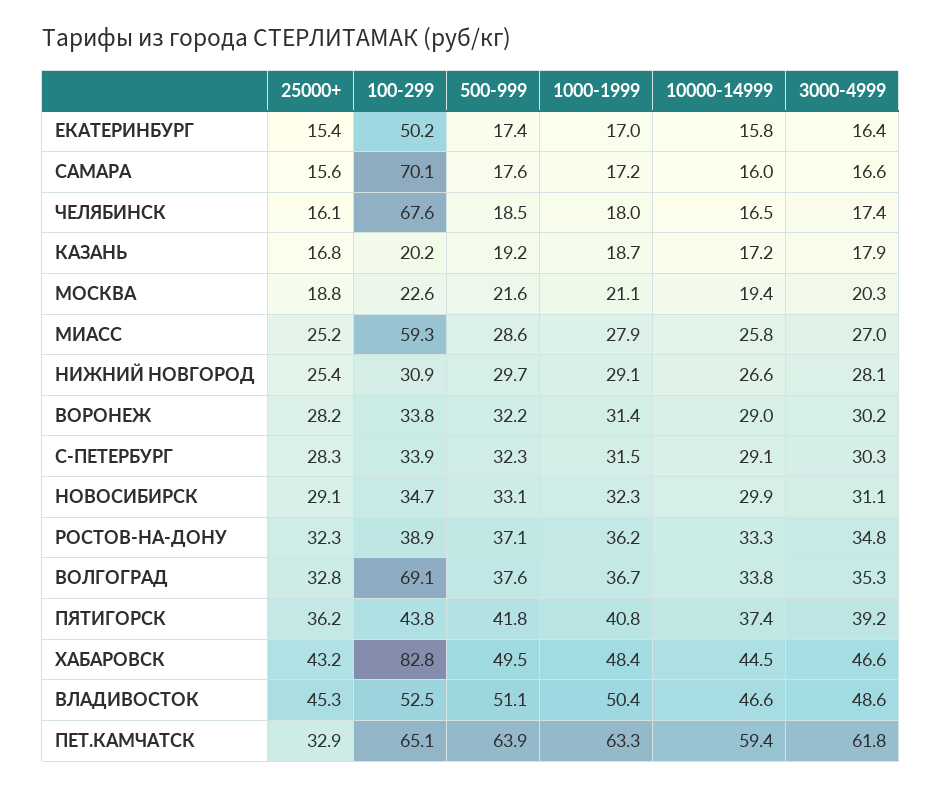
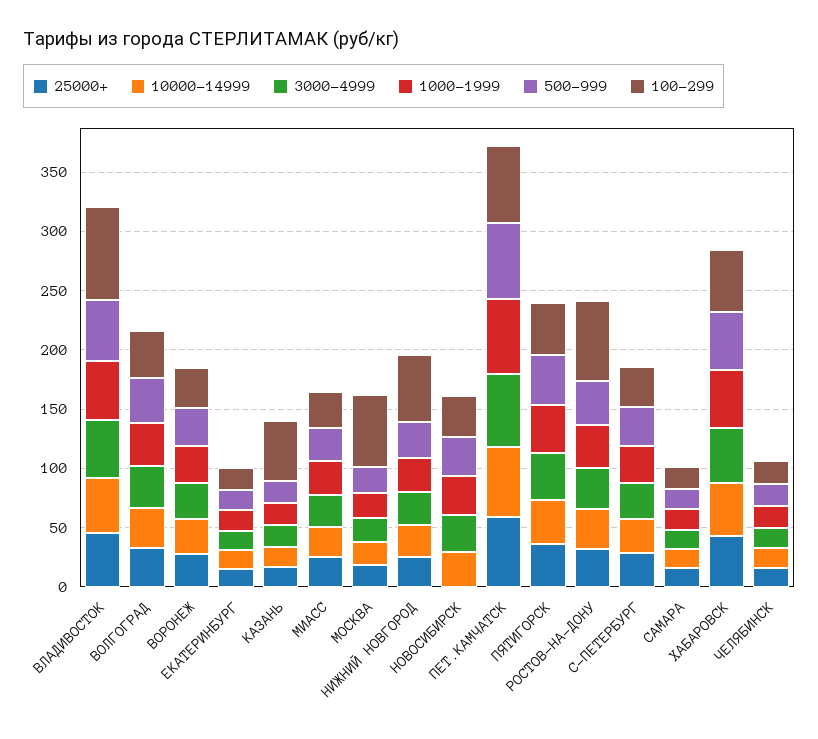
100-299, ЕКАТЕРИНБУРГ: 50.2 -> 20
100-299, САМАРА: 70.1 -> 20
100-299, ЧЕЛЯБИНСК: 67.6 -> 20
100-299, КАЗАНЬ: 20.2 -> 50
100-299, МОСКВА: 22.6 -> 60
100-299, МИАСС: 59.3 -> 30
100-299, НИЖНИЙ НОВГОРОД: 30.9 -> 60
25000+, НОВОСИБИРСК: 29.1 -> 0
100-299, РОСТОВ-НА-ДОНУ: 38.9 -> 70
100-299, ВОЛГОГРАД: 69.1 -> 40
100-299, ХАБАРОВСК: 82.8 -> 50
100-299, ВЛАДИВОСТОК: 52.5 -> 80
25000+, ПЕТ.КАМЧАТСК: 32.9 -> 60

